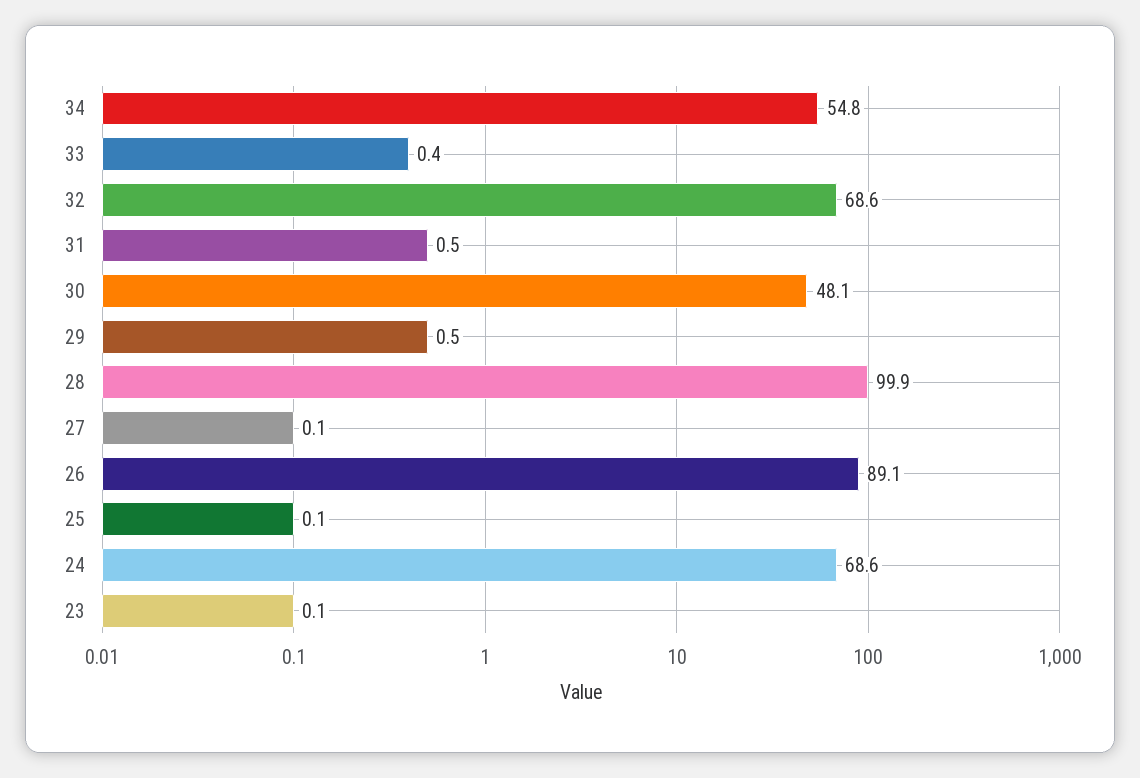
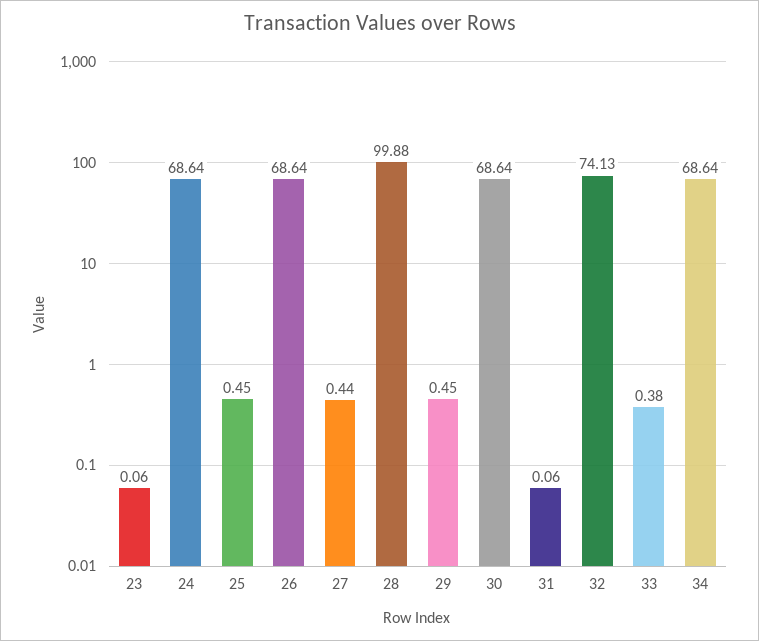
34: 54.8 -> 68.64
32: 68.6 -> 74.13
31: 0.5 -> 0.06
30: 48.1 -> 68.64
27: 0.1 -> 0.44
26: 89.1 -> 68.64
25: 0.1 -> 0.45

